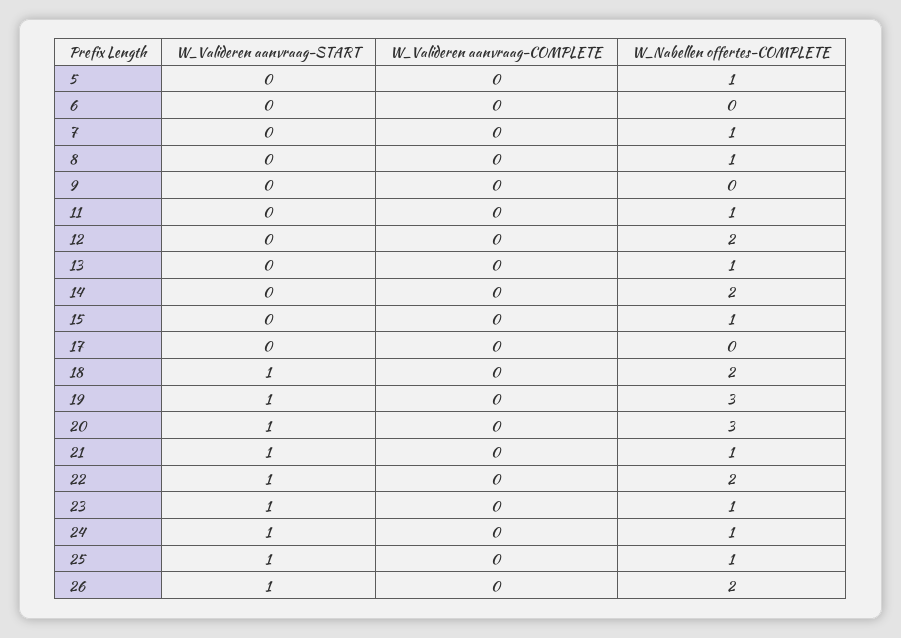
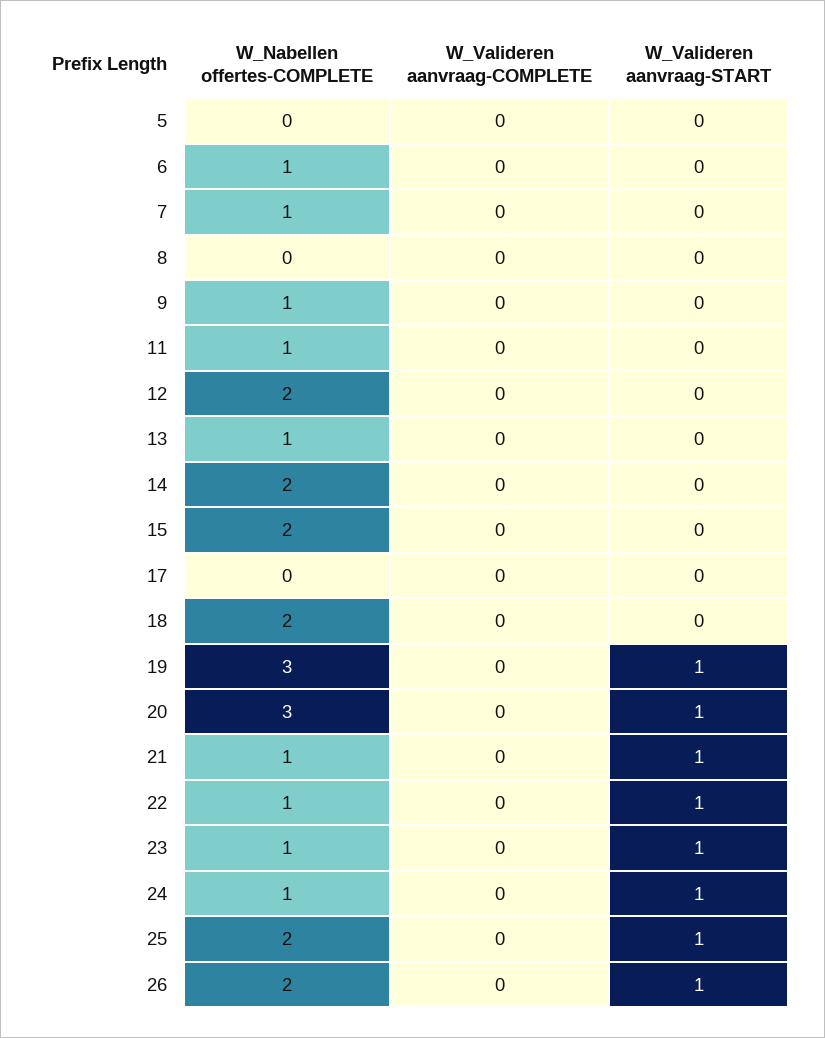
W_Nabellen offertes-COMPLETE, 5: 1 -> 0
W_Nabellen offertes-COMPLETE, 6: 0 -> 1
W_Nabellen offertes-COMPLETE, 8: 1 -> 0
W_Nabellen offertes-COMPLETE, 9: 0 -> 1
W_Nabellen offertes-COMPLETE, 15: 1 -> 2
W_Valideren aanvraag-START, 18: 1 -> 0
W_Nabellen offertes-COMPLETE, 22: 2 -> 1
W_Nabellen offertes-COMPLETE, 25: 1 -> 2

